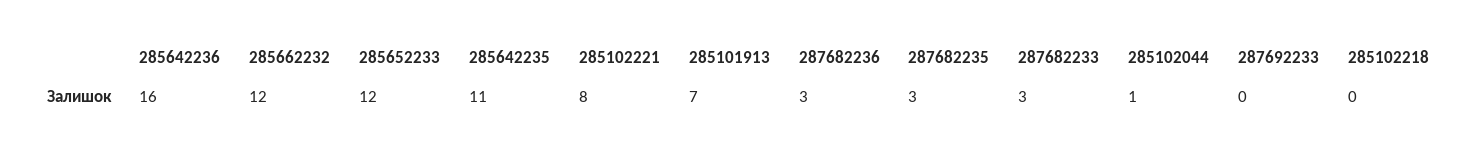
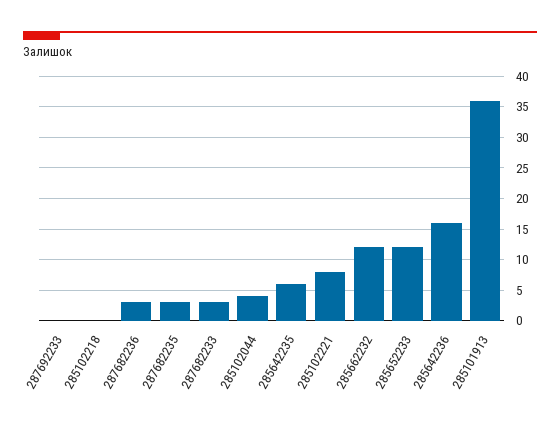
285642235: 11 -> 6
285101913: 7 -> 36
285102044: 1 -> 4

